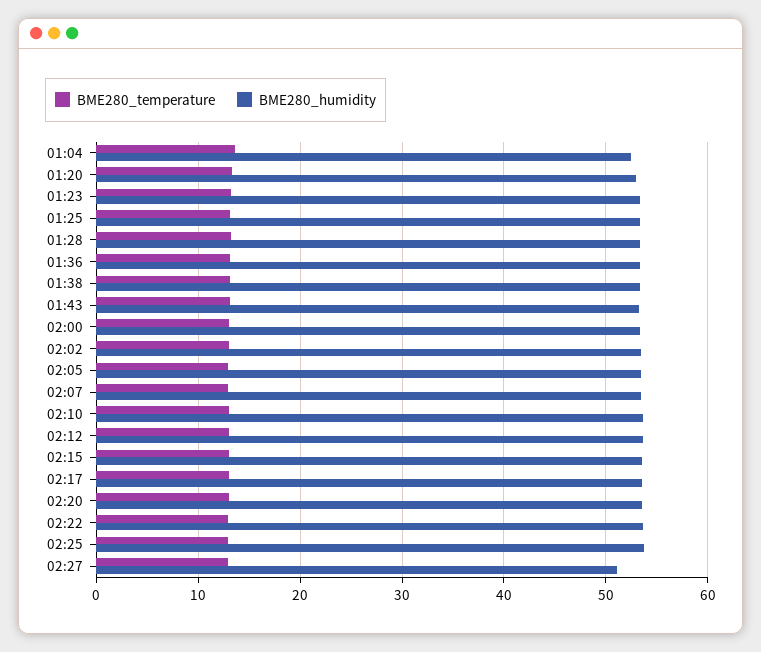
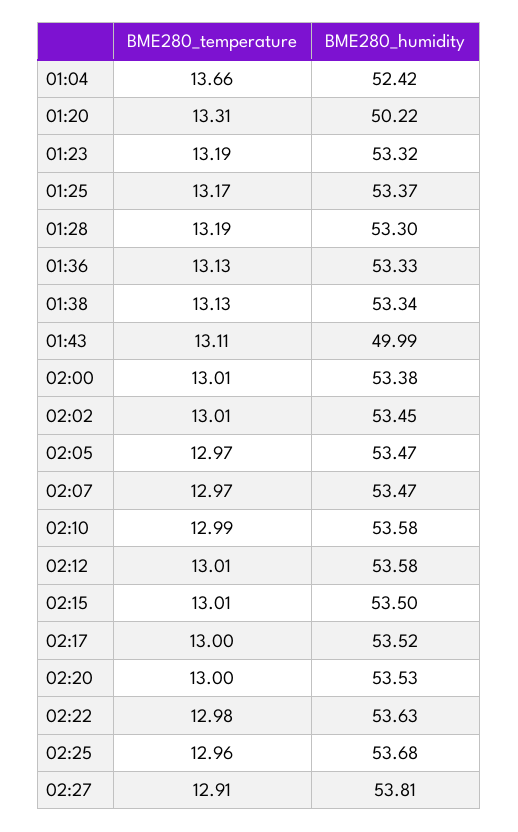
BME280_humidity, 01:20: 53 -> 50.22
BME280_humidity, 01:43: 53 -> 49.99
BME280_humidity, 02:27: 51 -> 53.81

